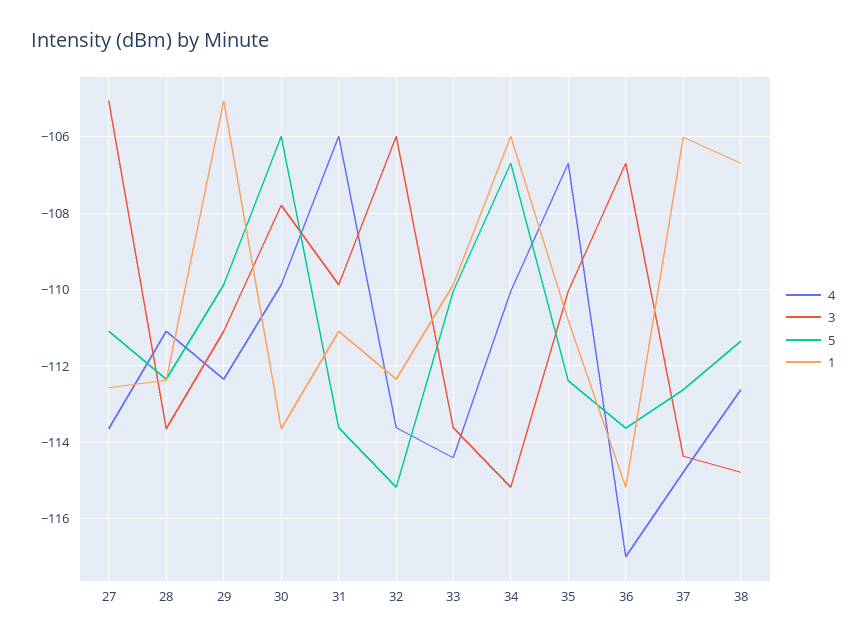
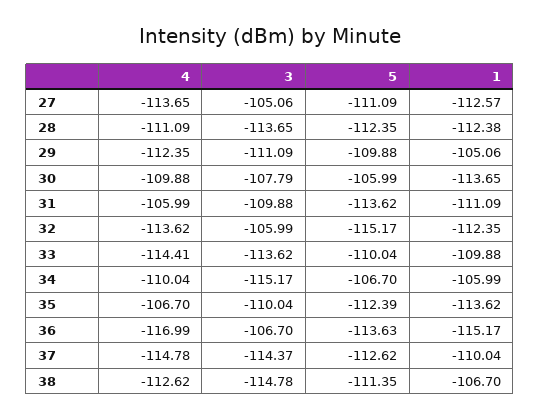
1, 35: -110.8 -> -113.62
1, 37: -106 -> -110.04

